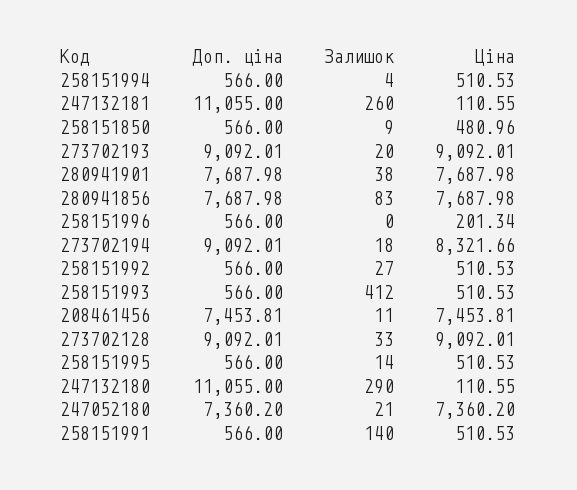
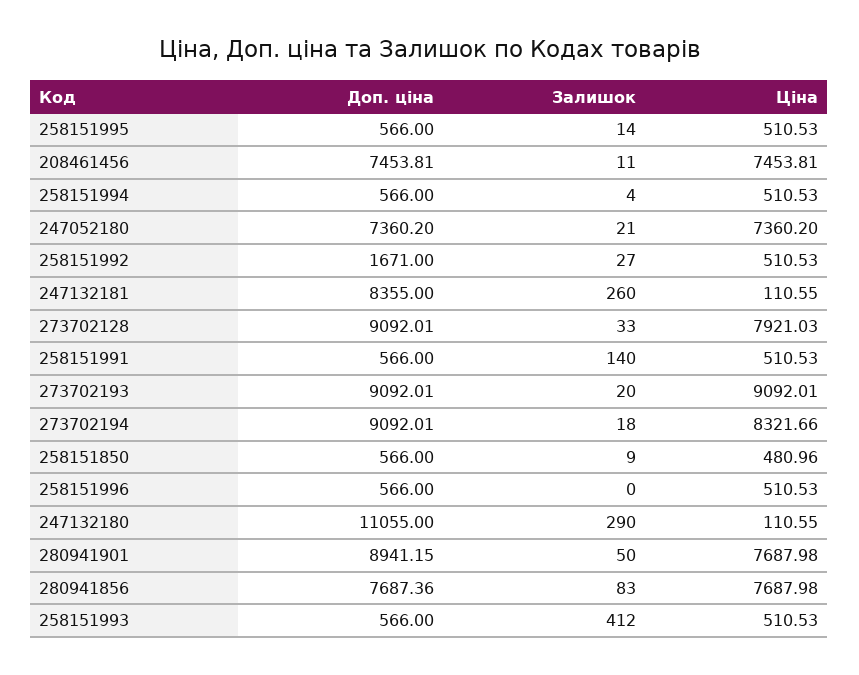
Доп. ціна, 247132181: 11055 -> 8355
Доп. ціна, 280941901: 7687.98 -> 8941.15
Залишок, 280941901: 38 -> 50
Доп. ціна, 280941856: 7687.98 -> 7687.36
Ціна, 258151996: 201.34 -> 510.53
Доп. ціна, 258151992: 566 -> 1671
Ціна, 273702128: 9092.01 -> 7921.03

